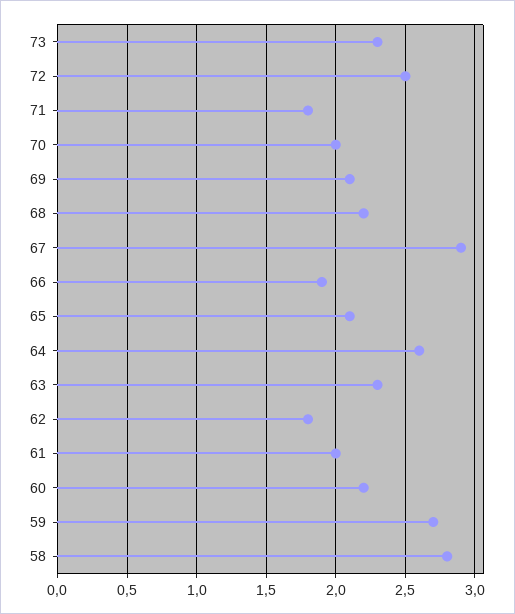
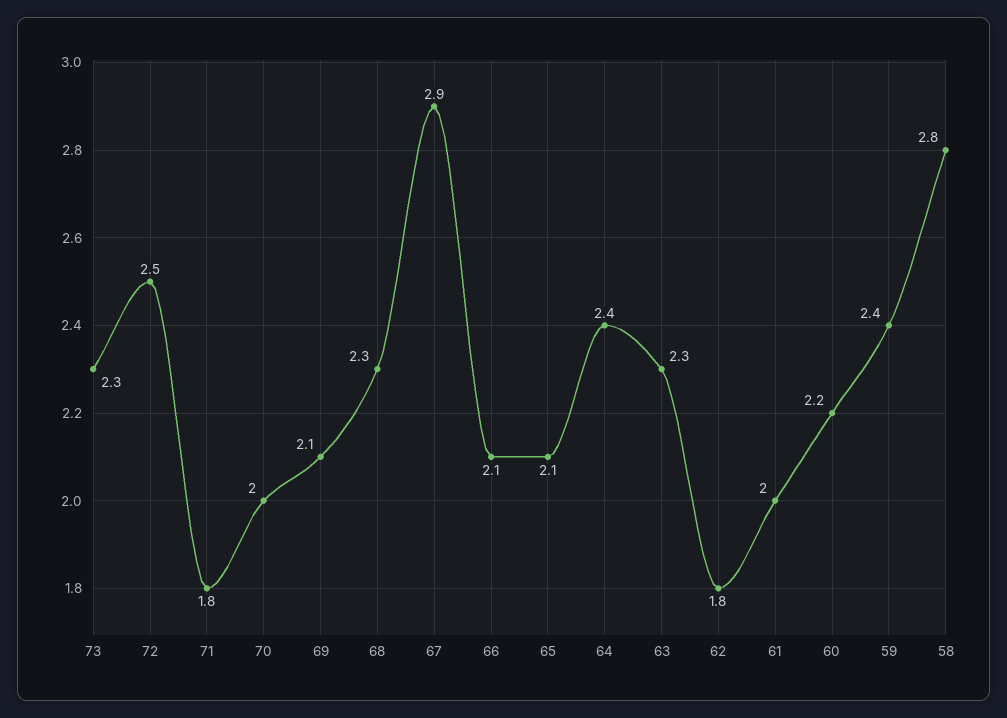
68: 2.2 -> 2.3
66: 1.9 -> 2.1
64: 2.6 -> 2.4
59: 2.7 -> 2.4

